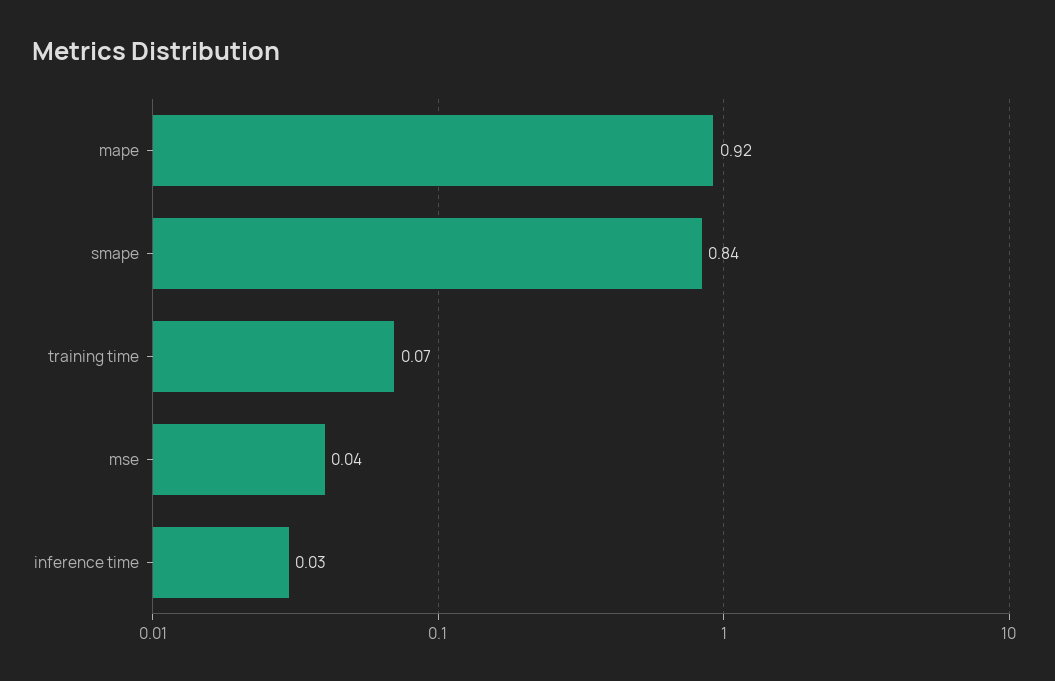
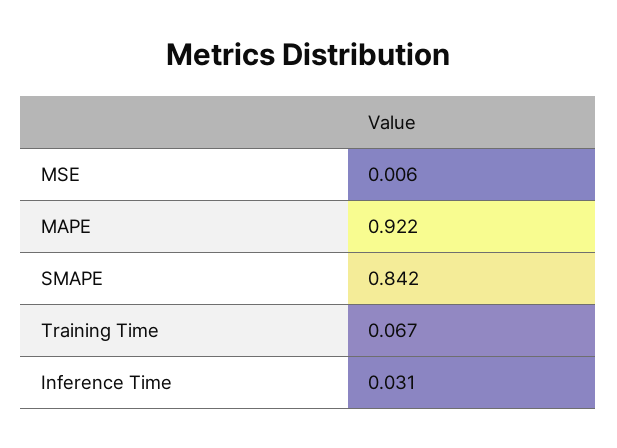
mse: 0.04 -> 0.006

